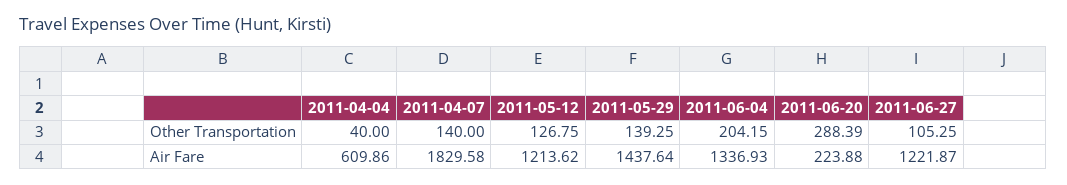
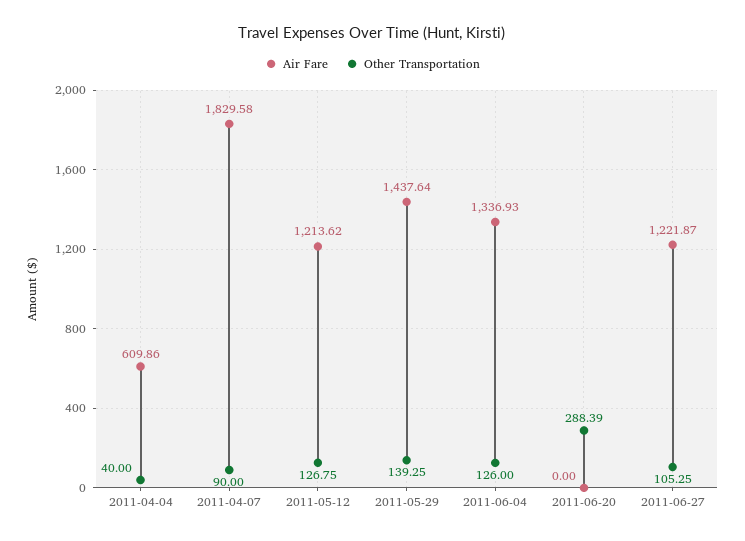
Other Transportation, 2011-04-07: 140 -> 90
Other Transportation, 2011-06-04: 204.15 -> 126
Air Fare, 2011-06-20: 223.88 -> 0

